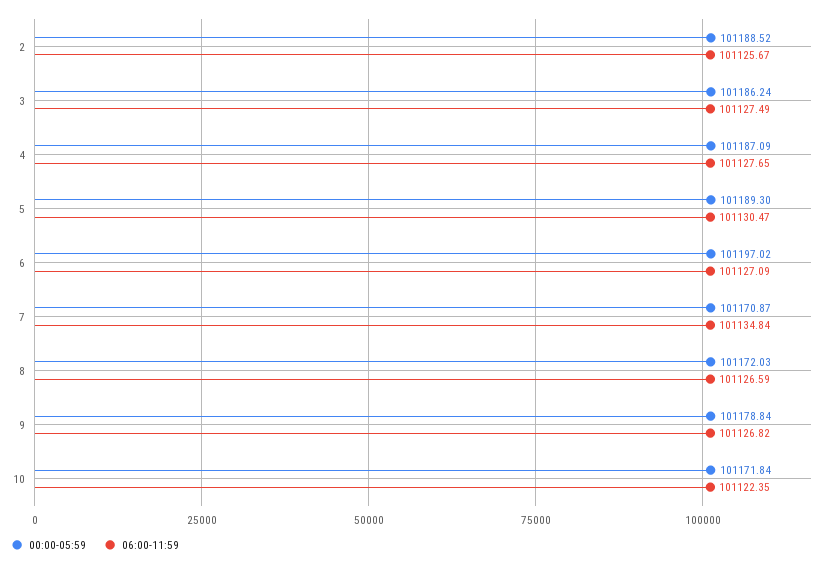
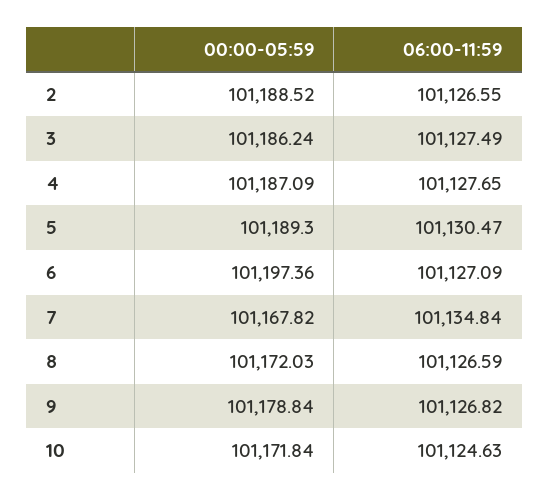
06:00-11:59, 2: 101125.67 -> 101126.55
00:00-05:59, 6: 101197.02 -> 101197.36
00:00-05:59, 7: 101170.87 -> 101167.82
06:00-11:59, 10: 101122.35 -> 101124.63

